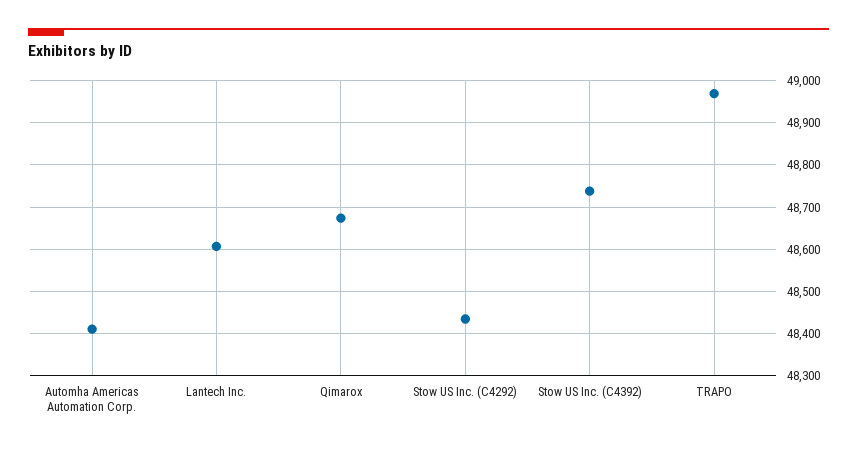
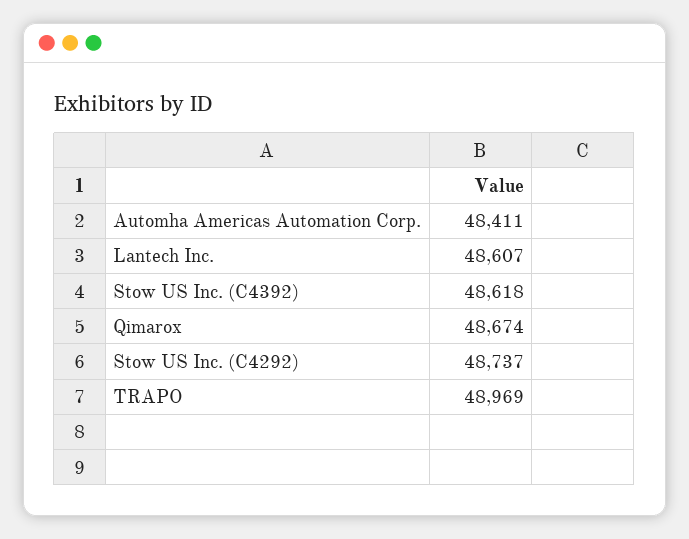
Stow US Inc. (C4292): 48440 -> 48737
Stow US Inc. (C4392): 48740 -> 48618

